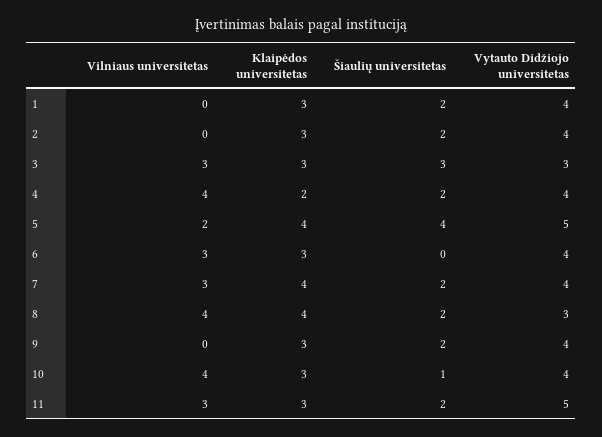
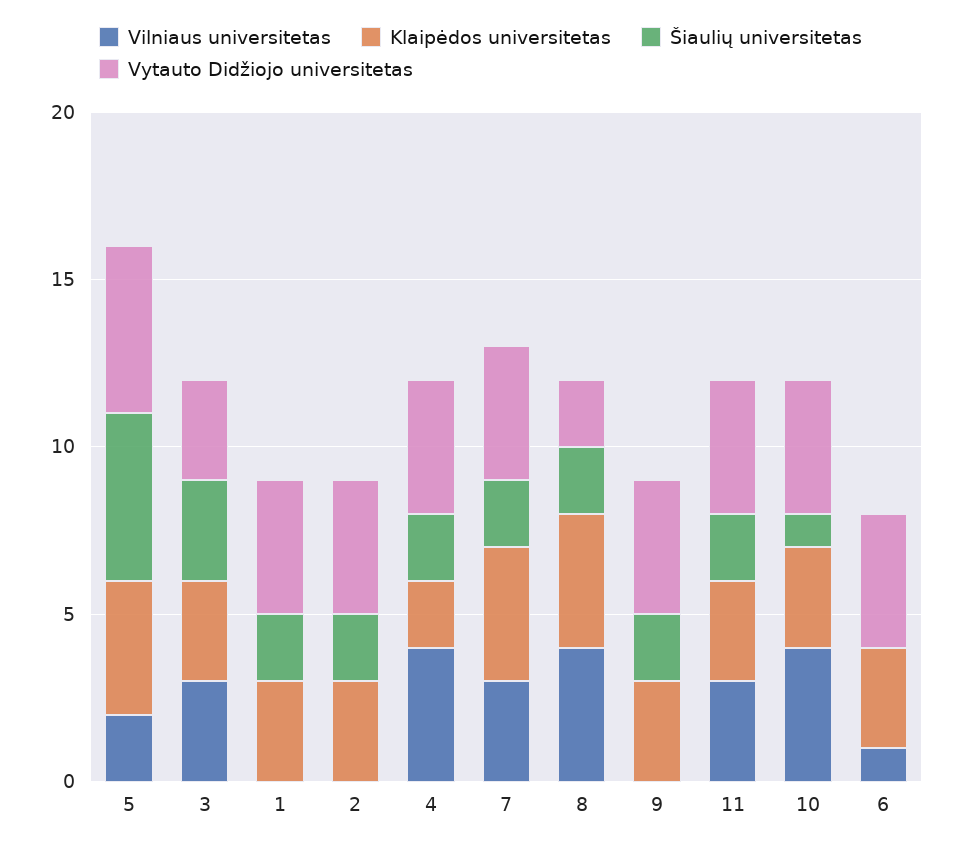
Šiaulių universitetas, 5: 4 -> 5
Vilniaus universitetas, 6: 3 -> 1
Vytauto Didžiojo universitetas, 8: 3 -> 2
Vytauto Didžiojo universitetas, 11: 5 -> 4

